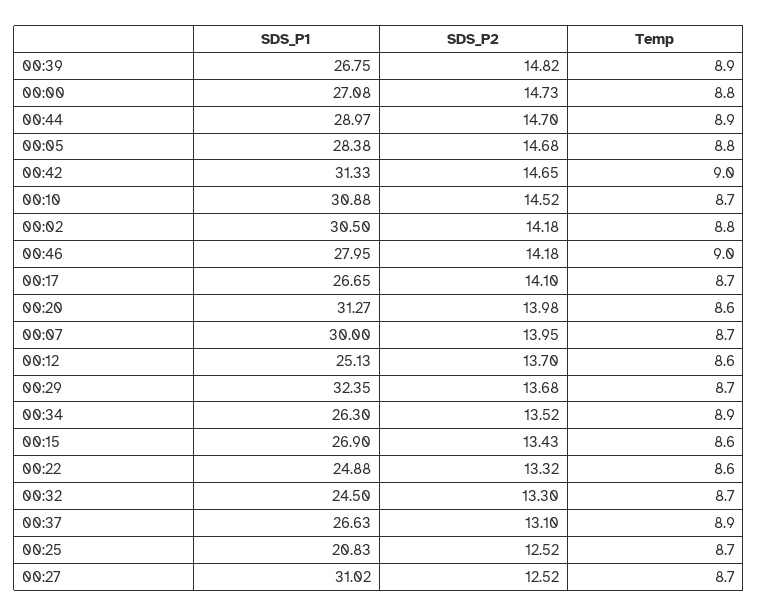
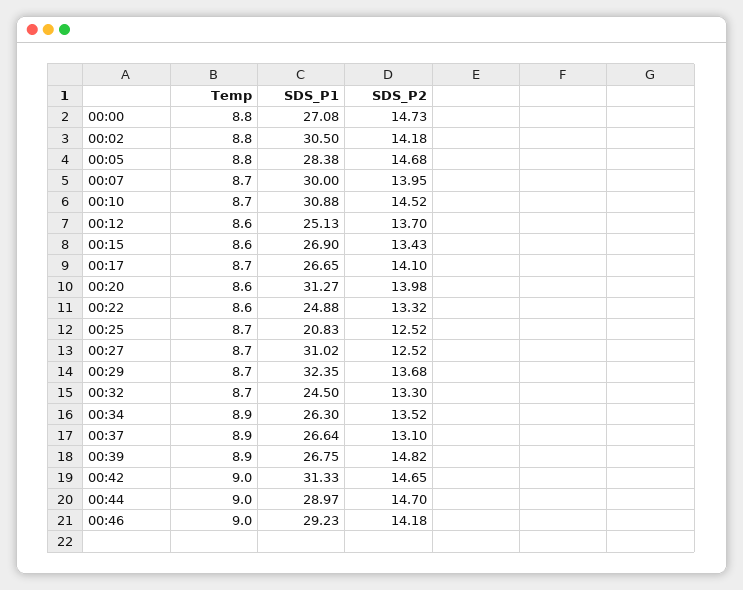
Temp, 00:44: 8.9 -> 9
SDS_P1, 00:46: 27.95 -> 29.23
SDS_P1, 00:37: 26.63 -> 26.64

